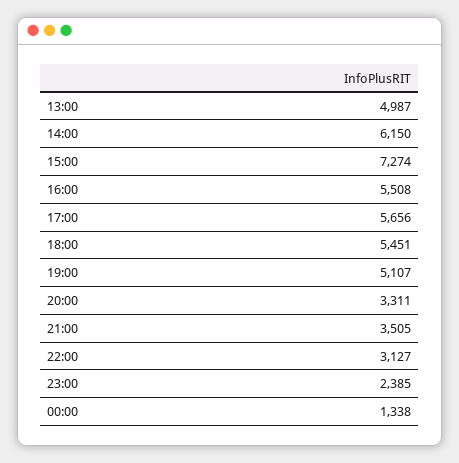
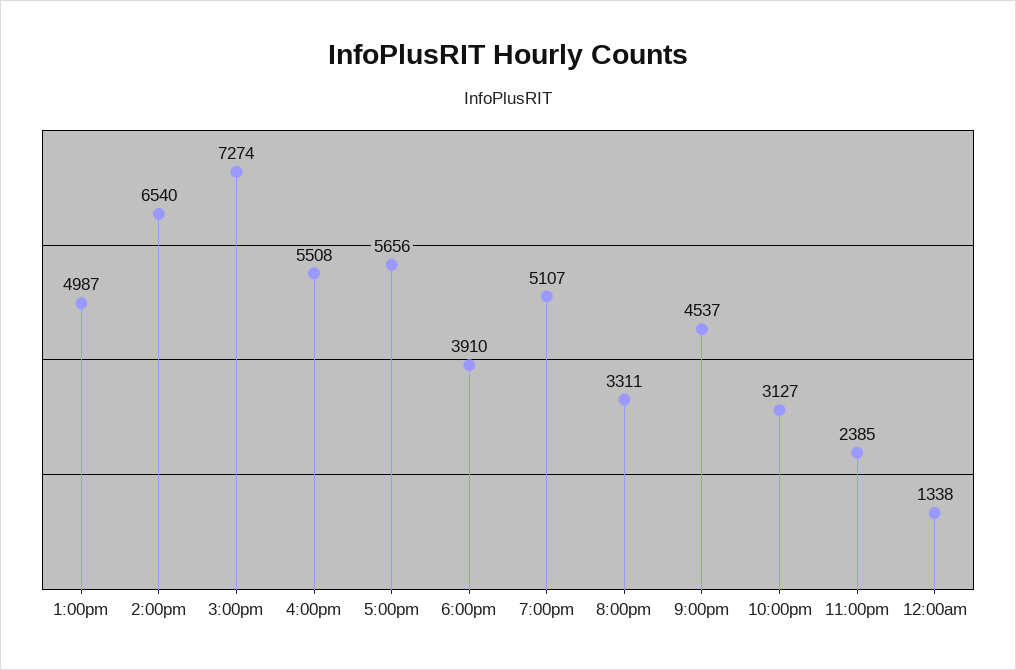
14:00: 6150 -> 6540
18:00: 5451 -> 3910
21:00: 3505 -> 4537

